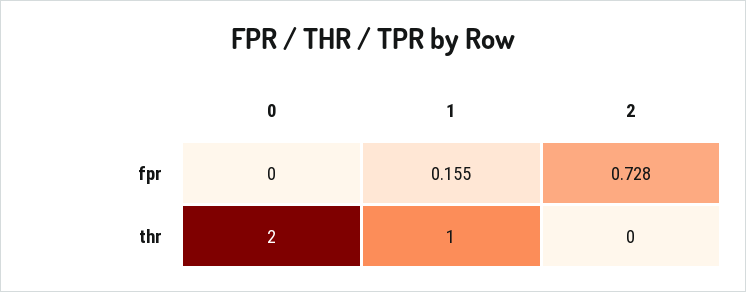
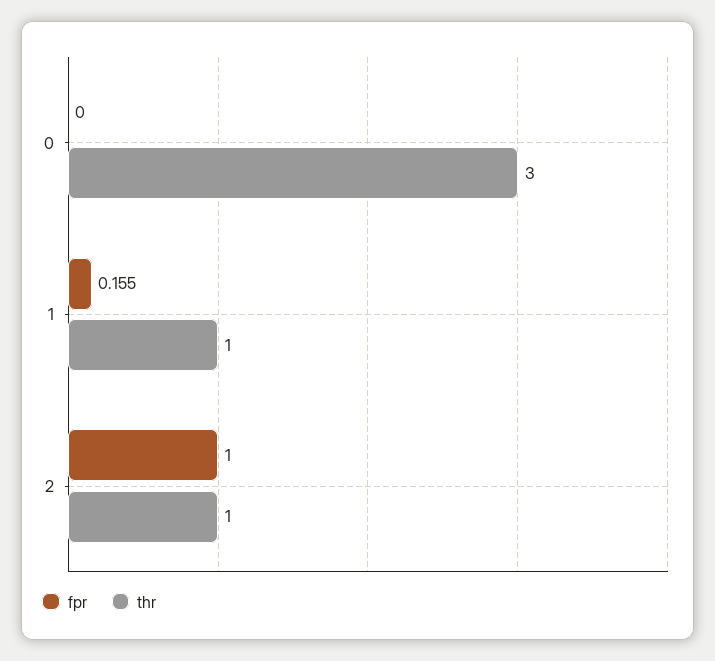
fpr, 2: 0.728 -> 1
thr, 0: 2 -> 3
thr, 2: 0 -> 1

